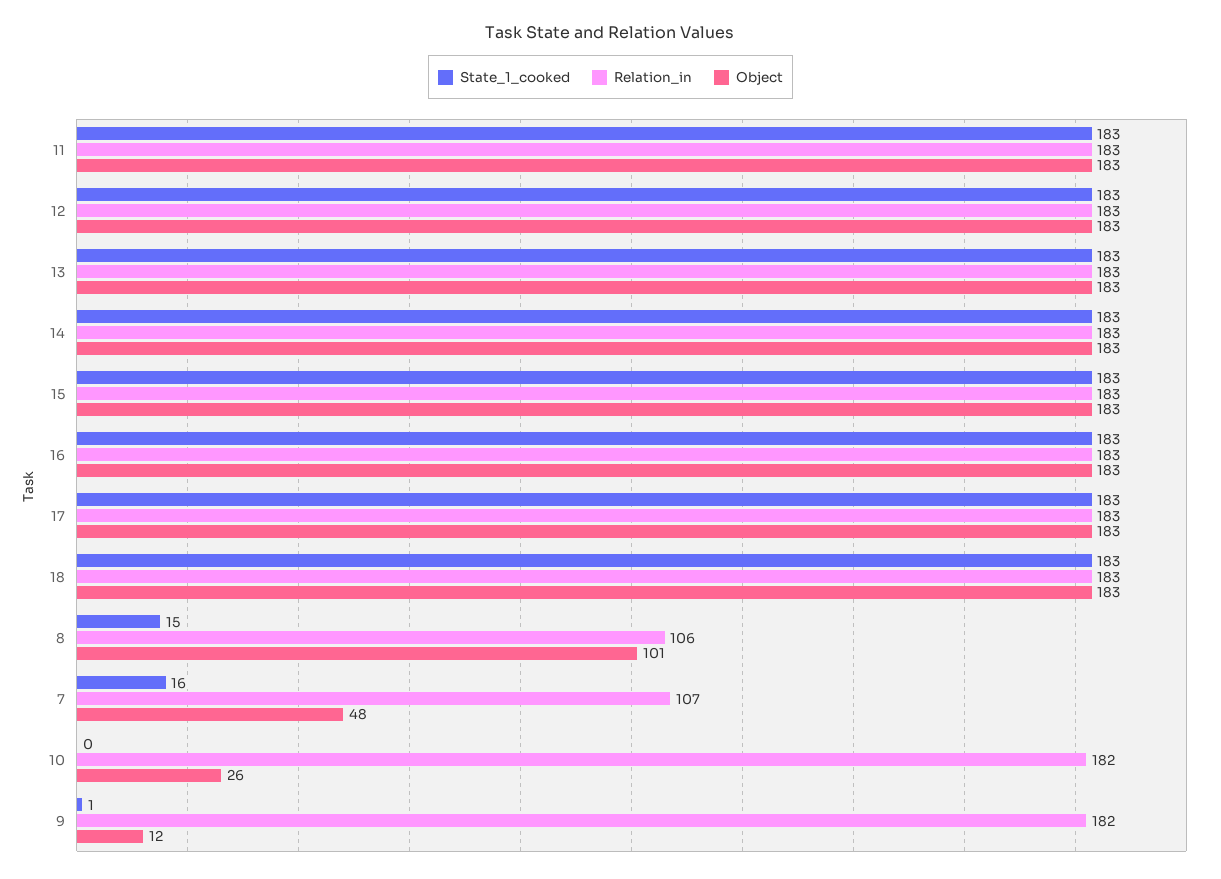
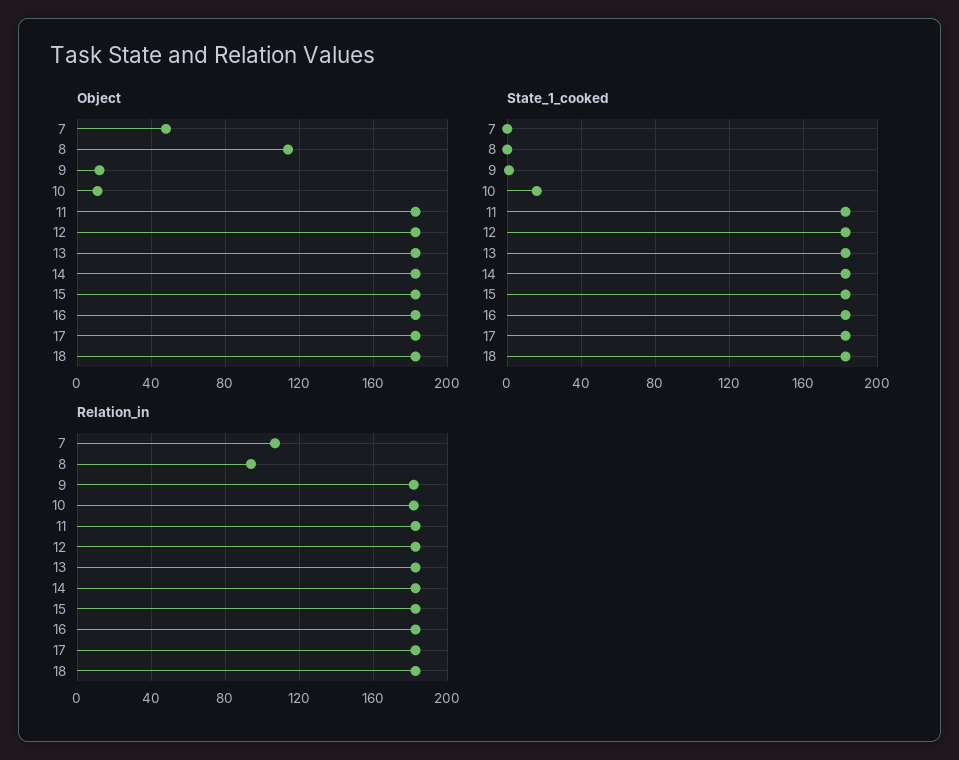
State_1_cooked, 8: 15 -> 0
Relation_in, 8: 106 -> 95
Object, 8: 101 -> 115
State_1_cooked, 7: 16 -> 0
State_1_cooked, 10: 0 -> 15
Object, 10: 26 -> 10

